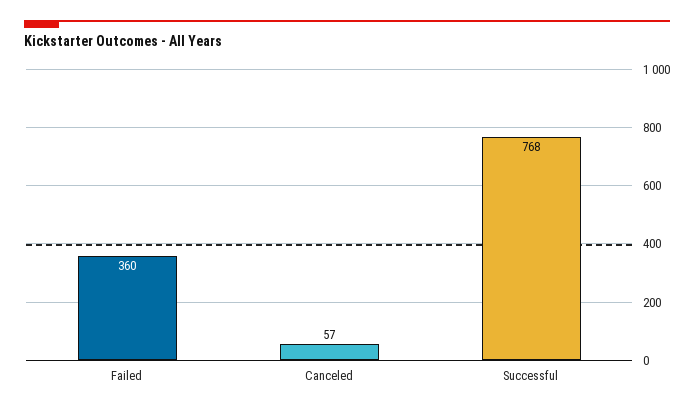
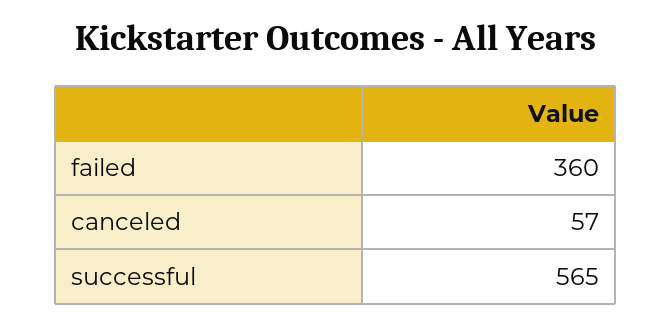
Successful: 768 -> 565

